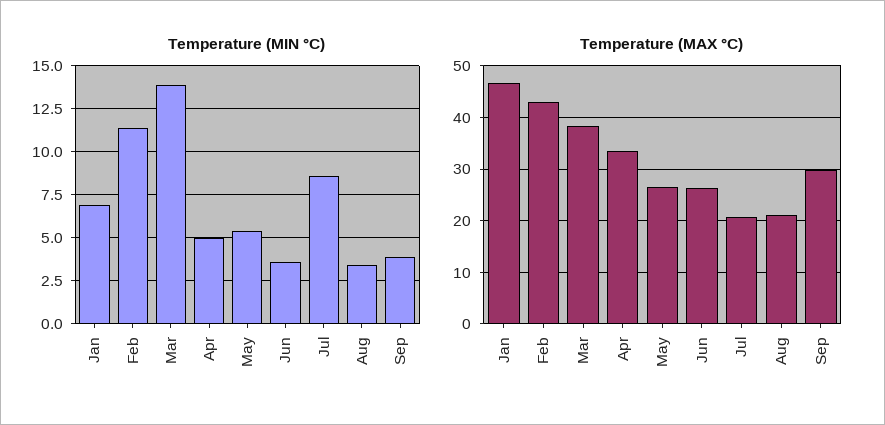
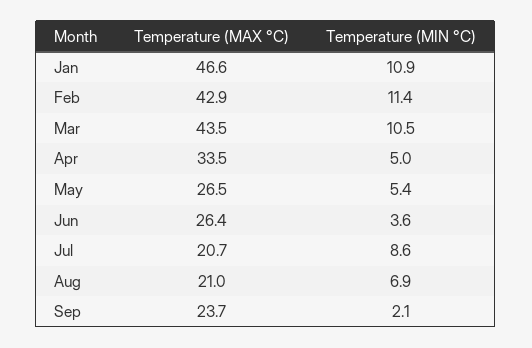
Temperature (MIN °C), Jan: 7 -> 10.9
Temperature (MIN °C), Mar: 14 -> 10.5
Temperature (MIN °C), Aug: 3.5 -> 6.9
Temperature (MIN °C), Sep: 4 -> 2.1
Temperature (MAX °C), Mar: 38 -> 43.5
Temperature (MAX °C), Sep: 30 -> 23.7

